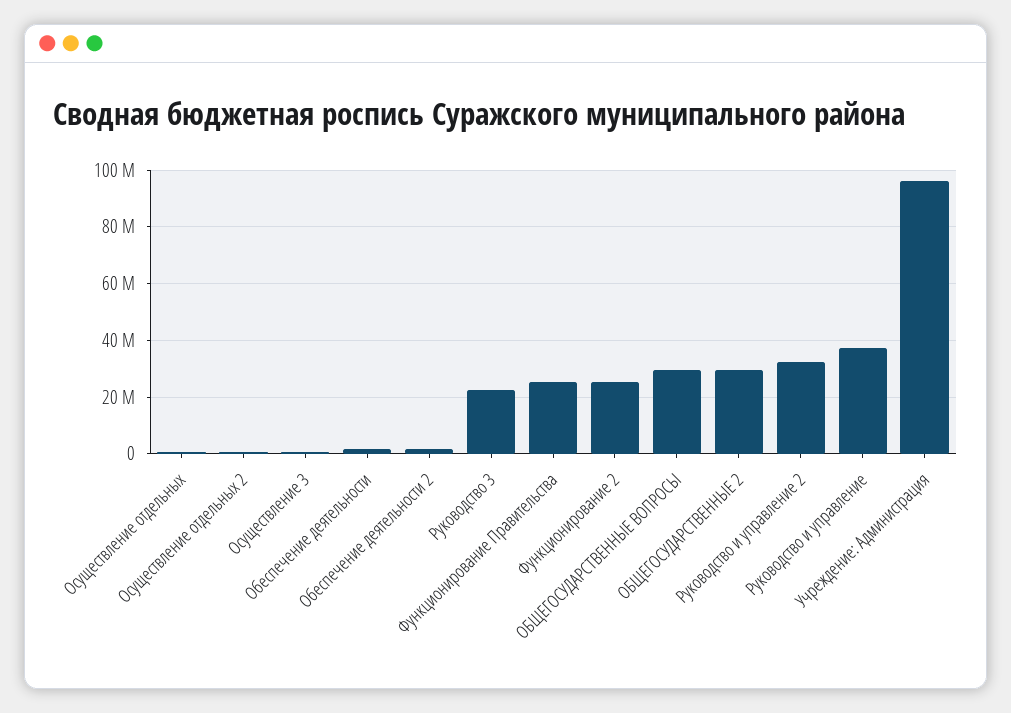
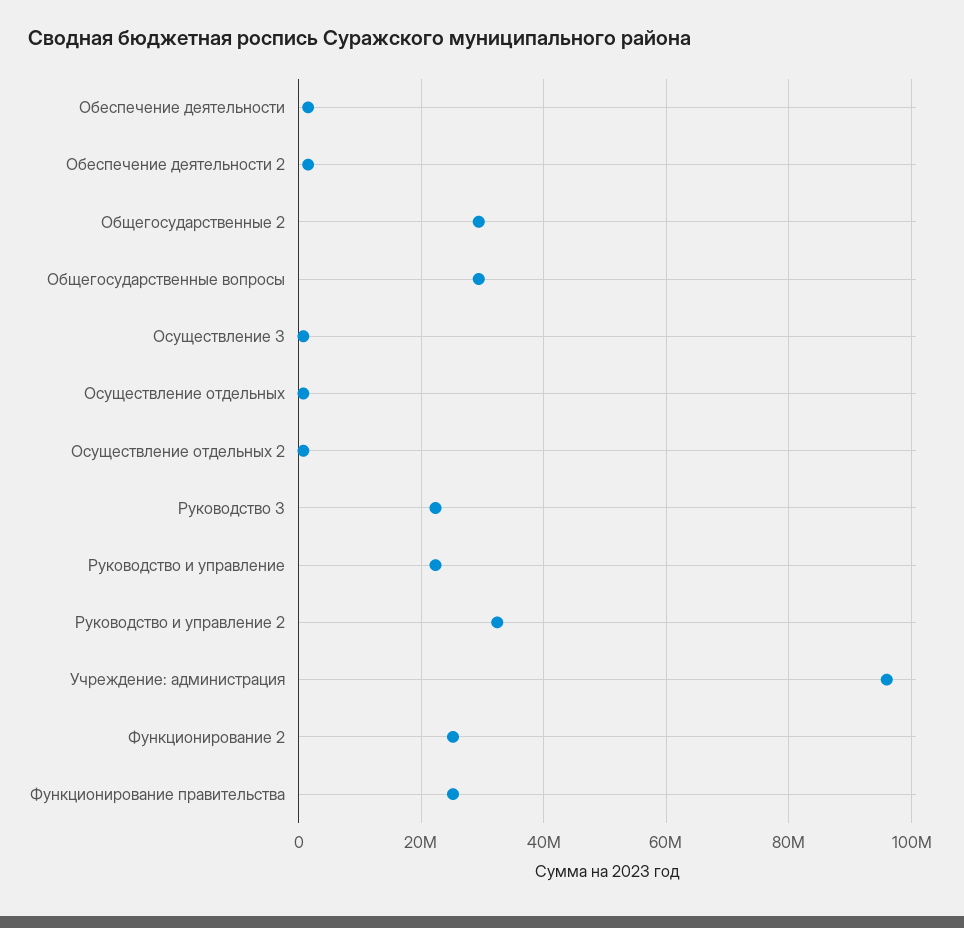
Руководство и управление: 37500000 -> 22000000

